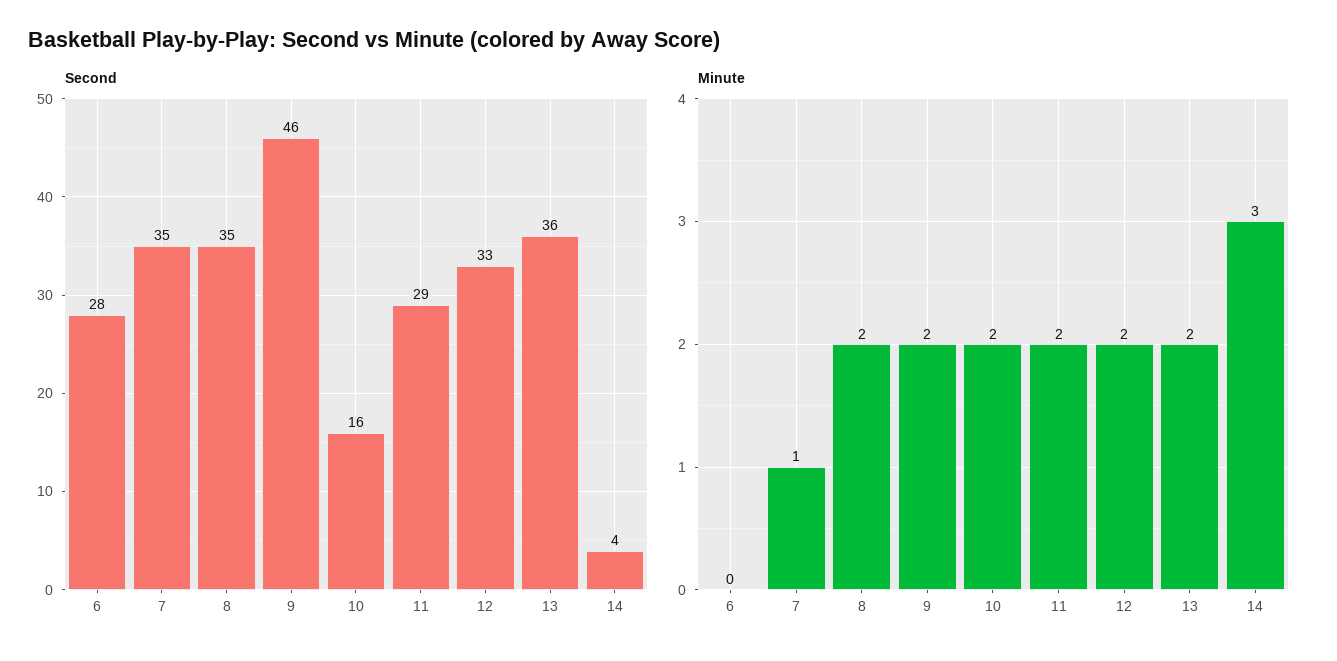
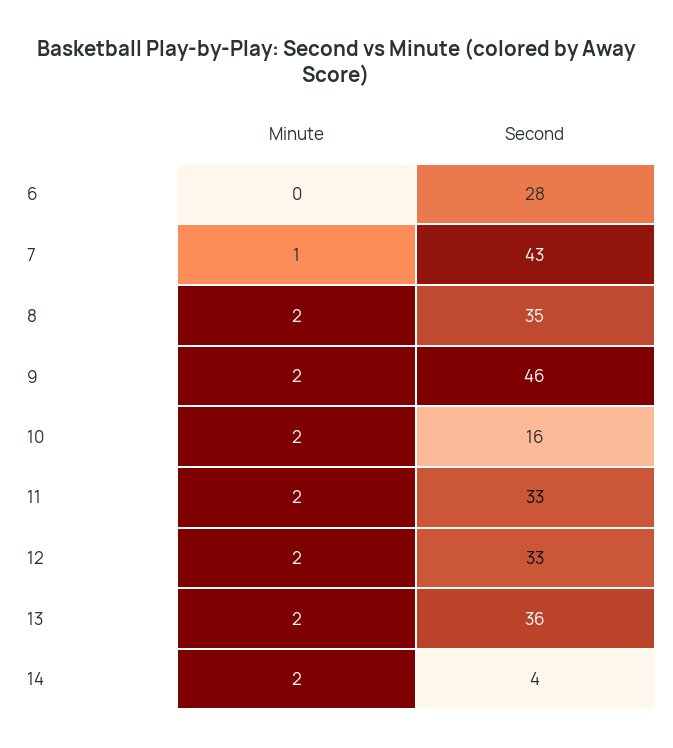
Second, 7: 35 -> 43
Second, 11: 29 -> 33
Minute, 14: 3 -> 2

